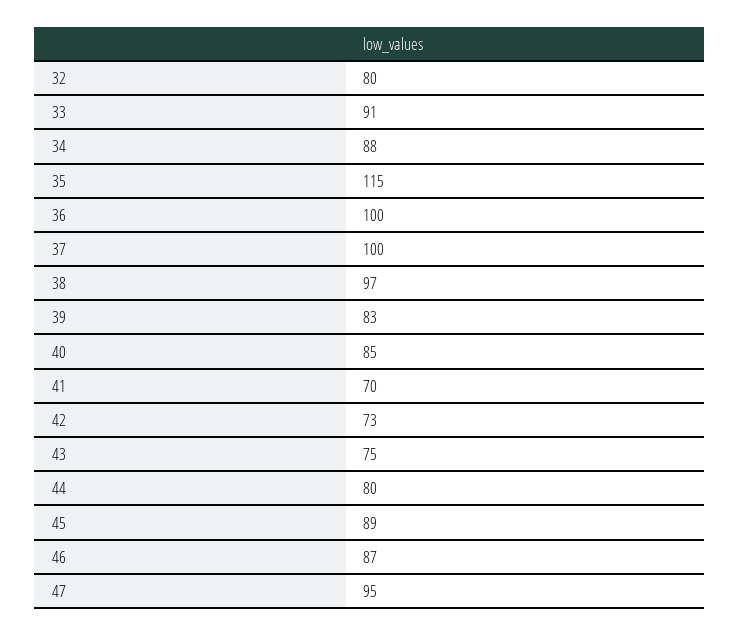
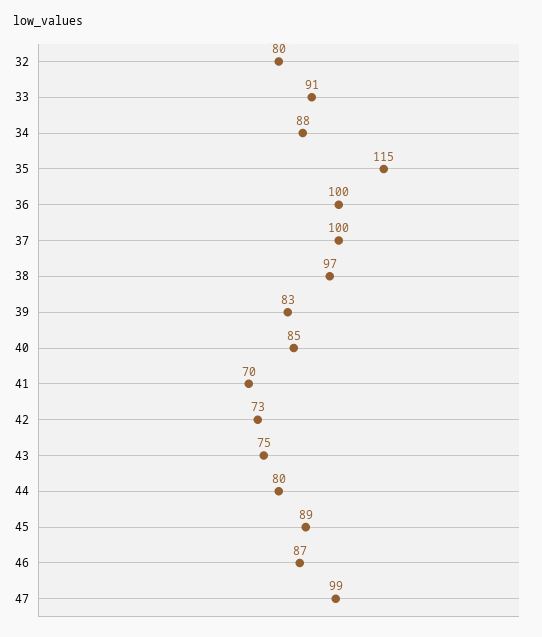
47: 95 -> 99

